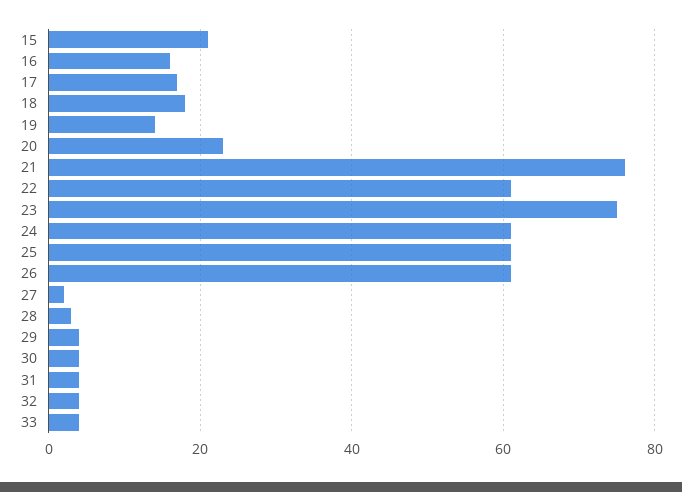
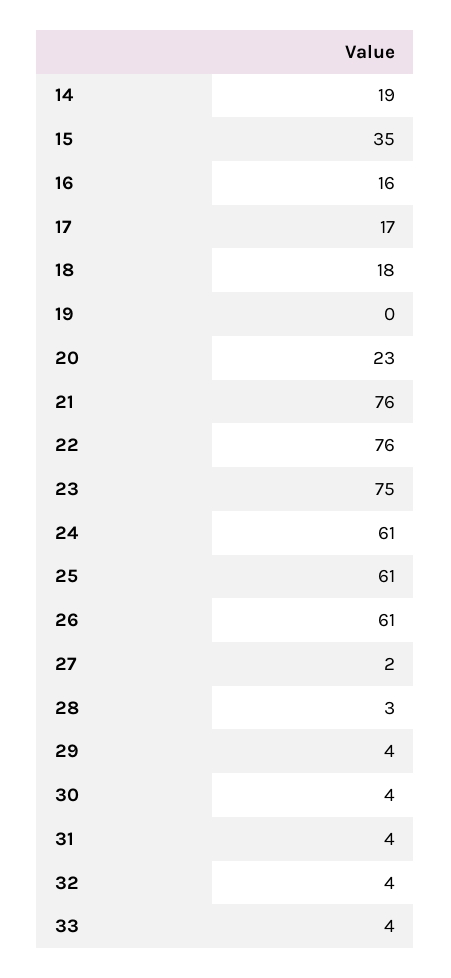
15: 20 -> 35
19: 15 -> 0
22: 60 -> 76
14: none -> 19

